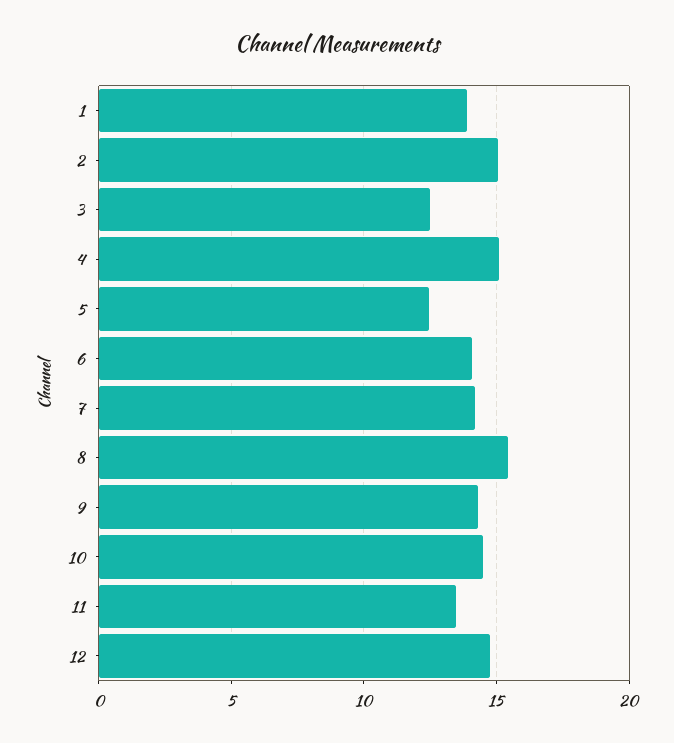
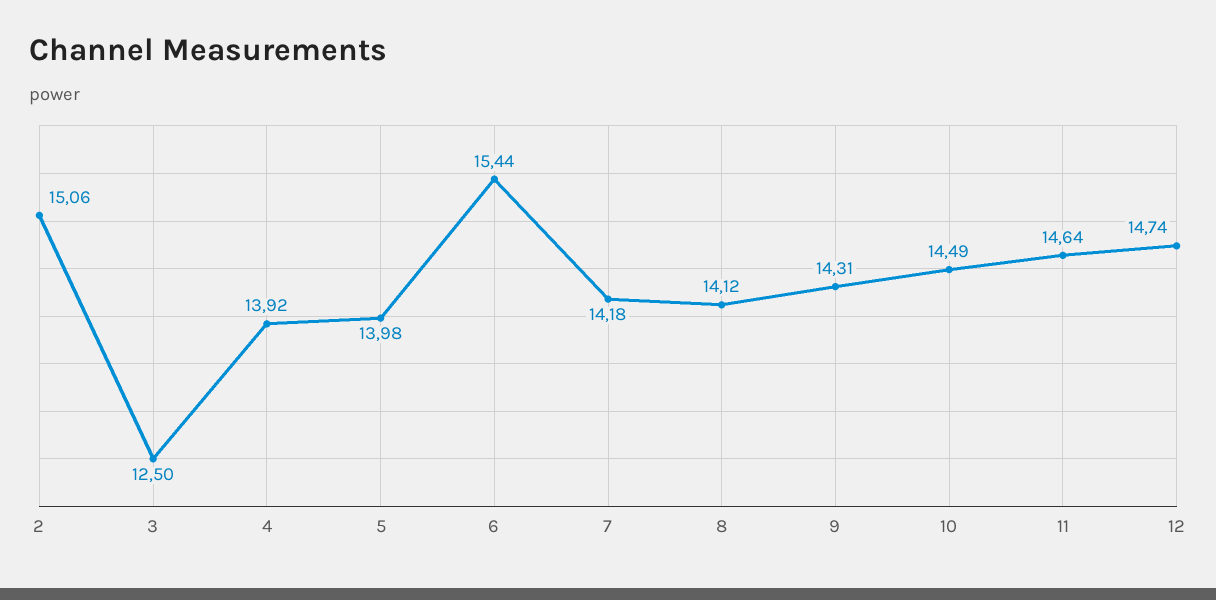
1: 14 -> none
4: 15 -> 13.92
5: 12.5 -> 13.98
6: 14 -> 15.44
8: 15.5 -> 14.12
11: 13.5 -> 14.64

